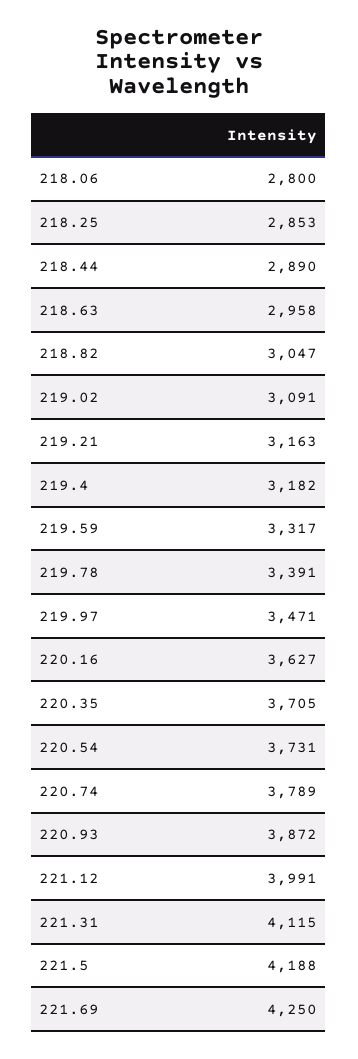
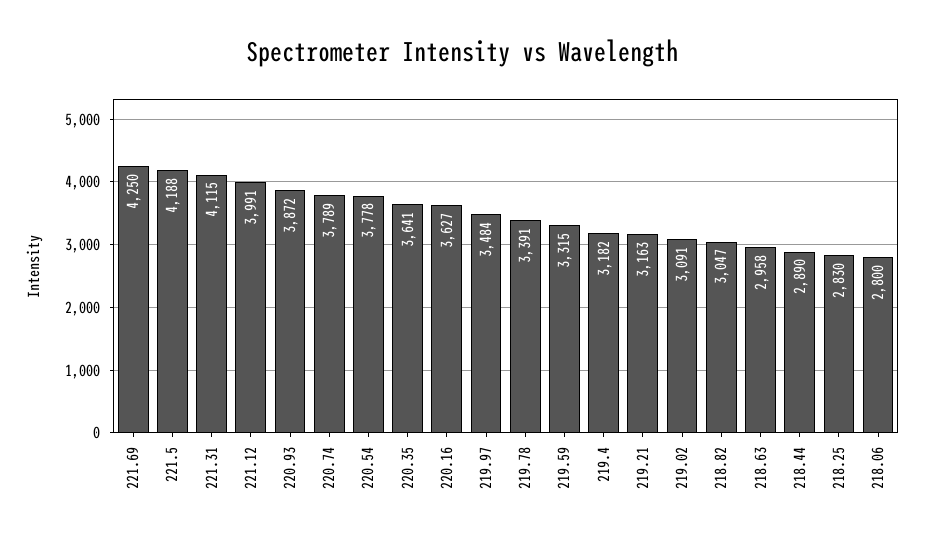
218.25: 2853 -> 2830
219.59: 3317 -> 3315
219.97: 3471 -> 3484
220.35: 3705 -> 3641
220.54: 3731 -> 3778

